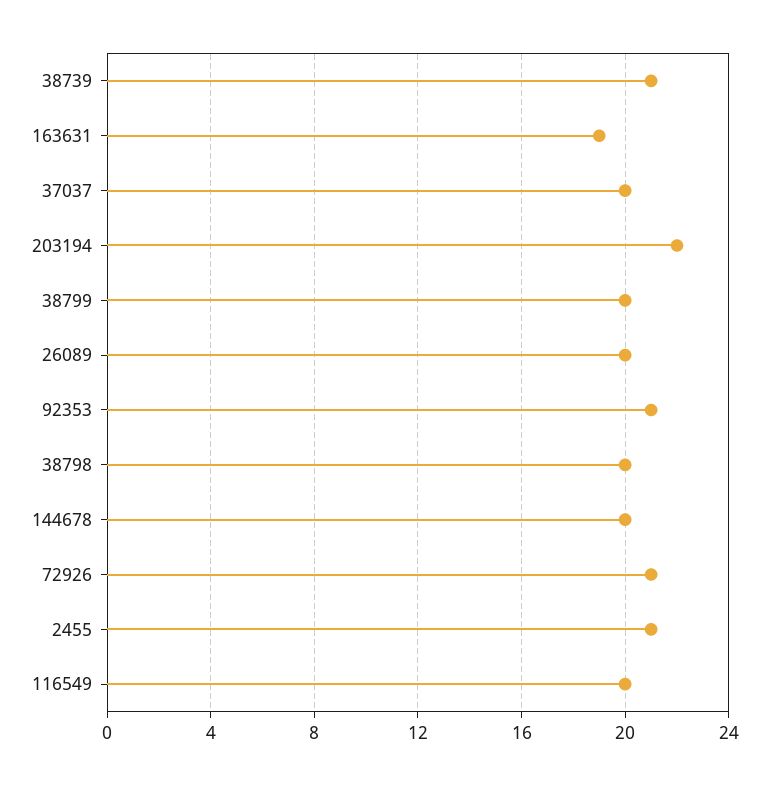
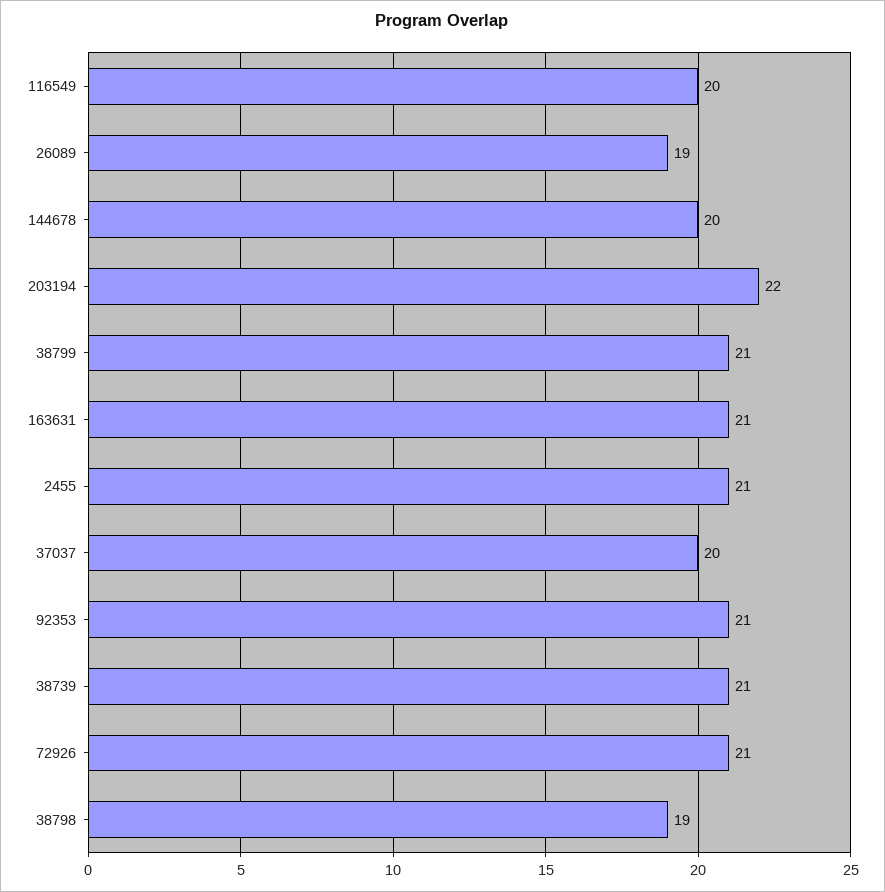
163631: 19 -> 21
38799: 20 -> 21
26089: 20 -> 19
38798: 20 -> 19

